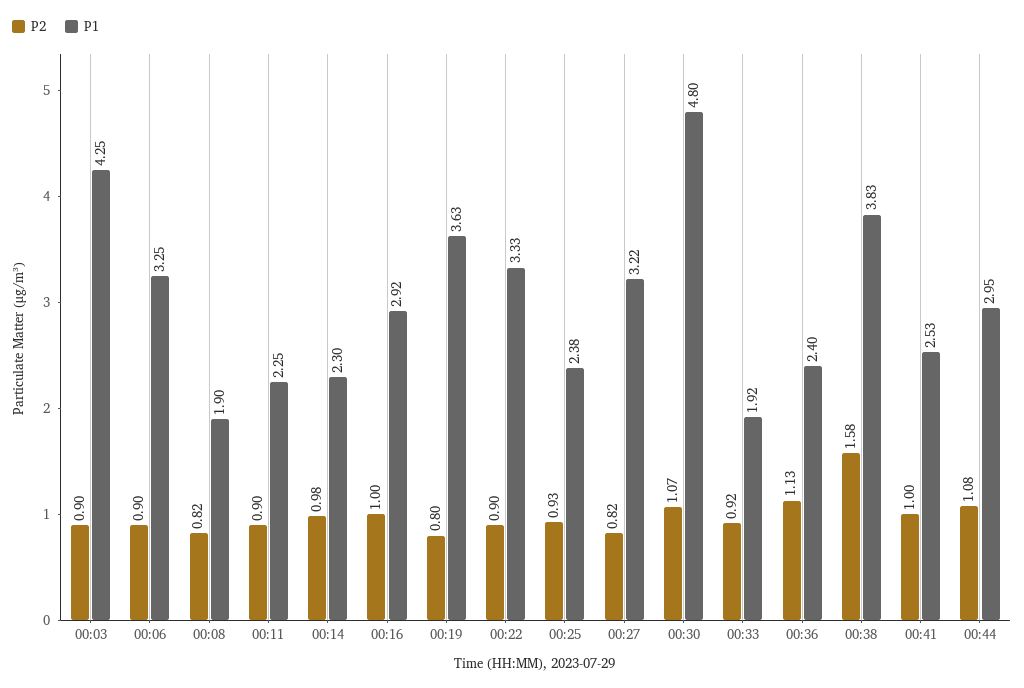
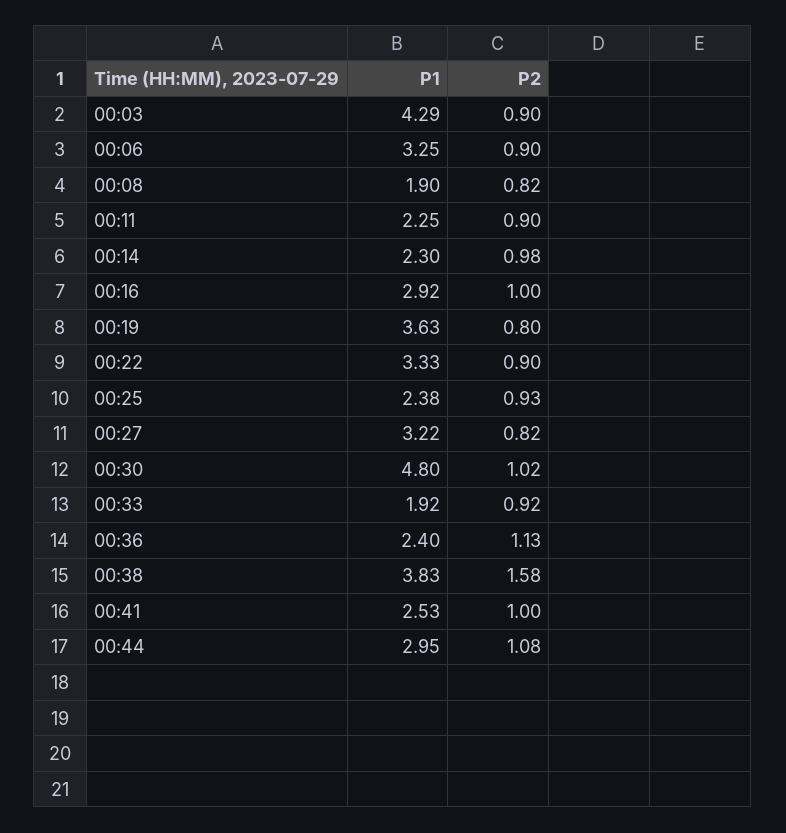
P1, 00:03: 4.25 -> 4.29
P2, 00:30: 1.07 -> 1.02

